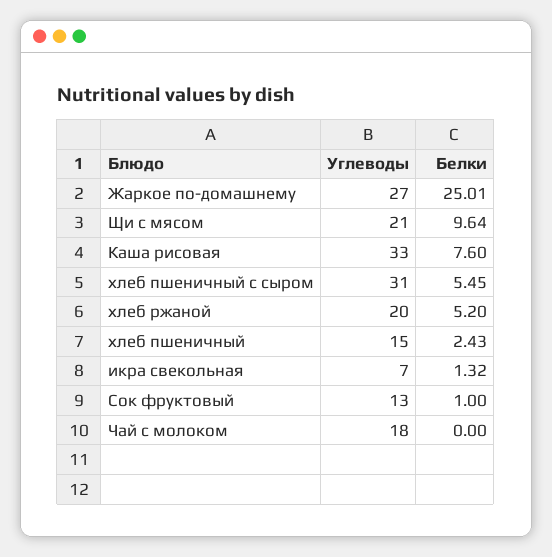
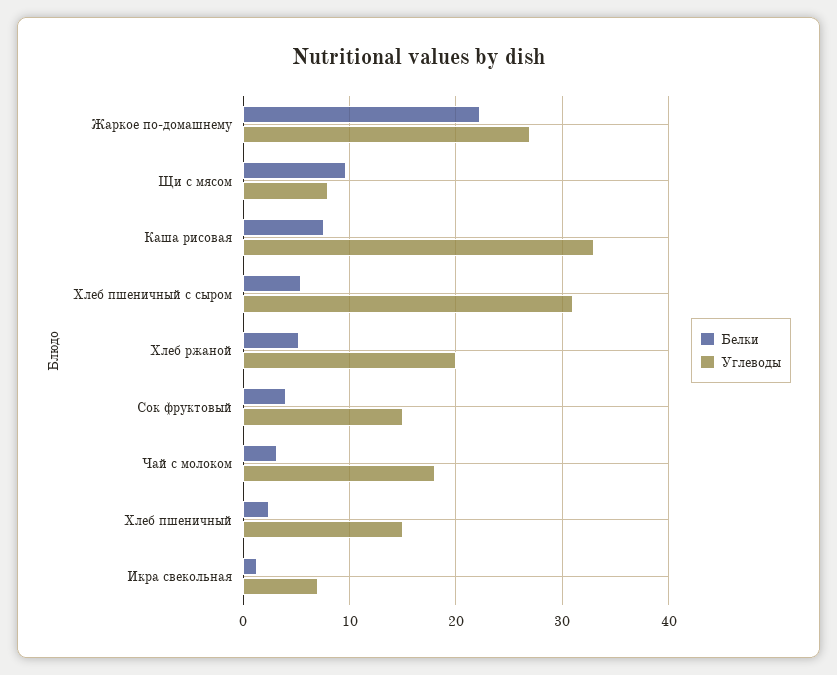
Белки, Жаркое по-домашнему: 25.01 -> 22
Углеводы, Щи с мясом: 21 -> 8
Углеводы, Сок фруктовый: 13 -> 15
Белки, Сок фруктовый: 1 -> 4
Белки, Чай с молоком: 0 -> 3

